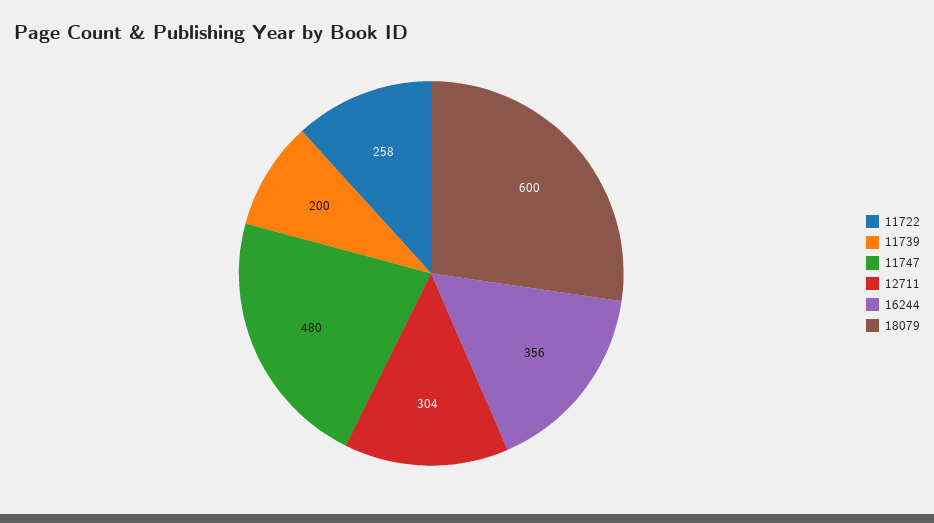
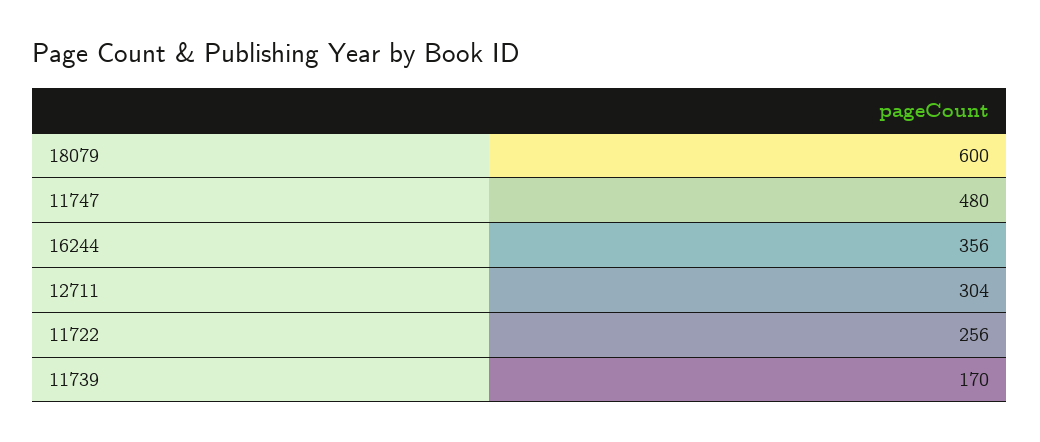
11722: 258 -> 256
11739: 200 -> 170

